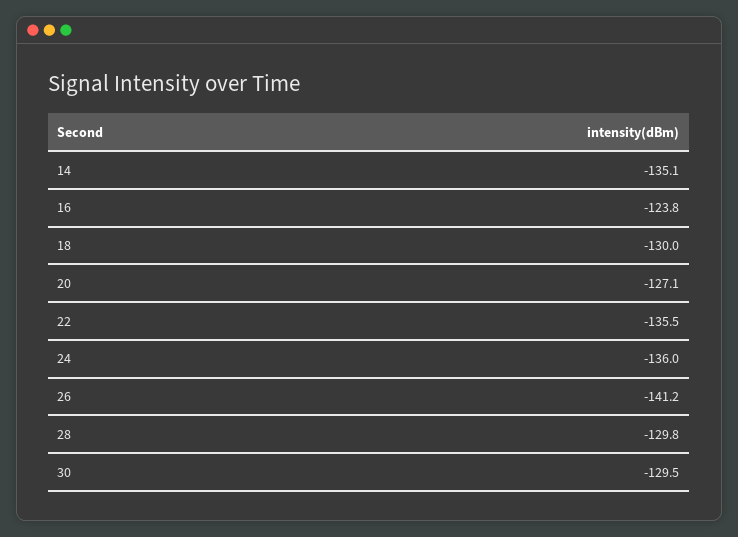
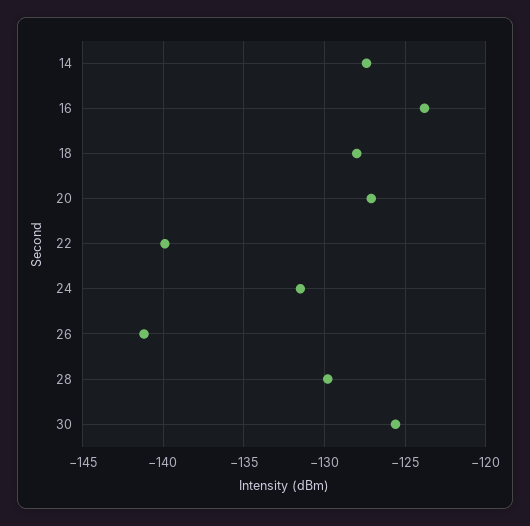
14: -135.1 -> -127.5
18: -130 -> -128
22: -135.5 -> -140
24: -136 -> -131.5
30: -129.5 -> -125.5

